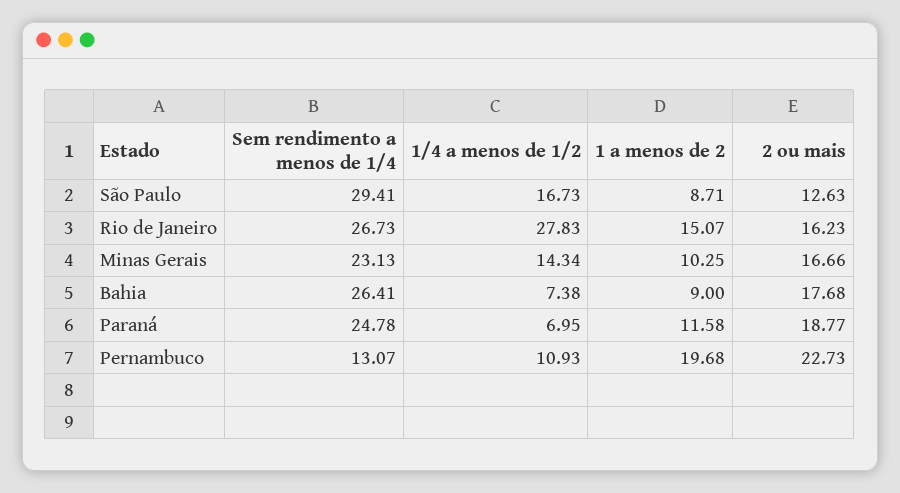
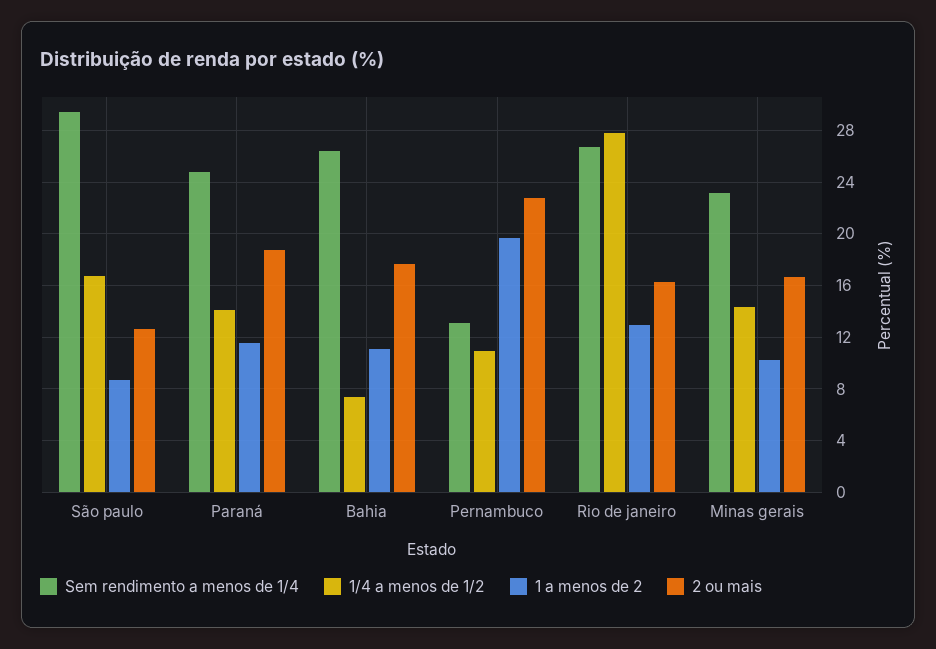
1 a menos de 2, Rio de Janeiro: 15.07 -> 13
1 a menos de 2, Bahia: 9 -> 11
1/4 a menos de 1/2, Paraná: 6.95 -> 14

